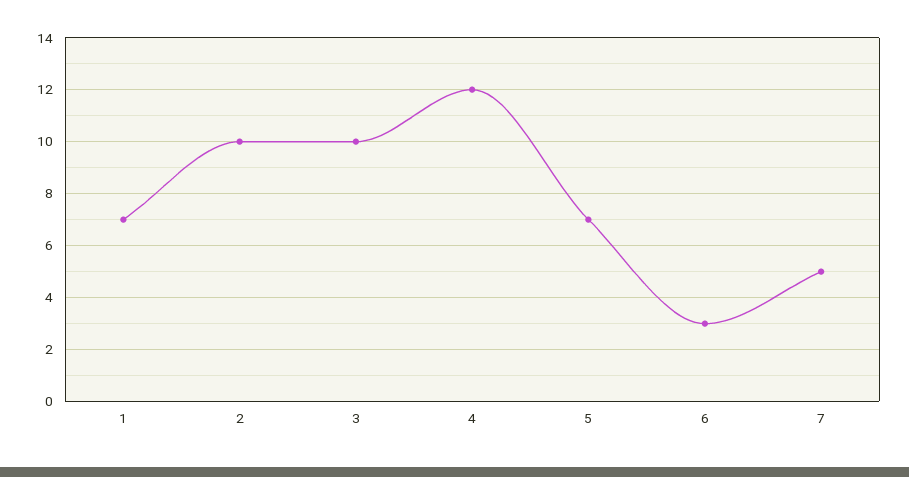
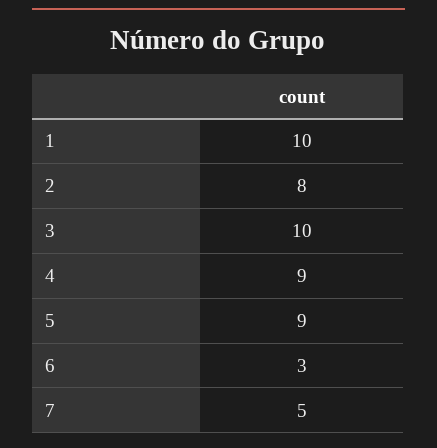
1: 7 -> 10
2: 10 -> 8
4: 12 -> 9
5: 7 -> 9

